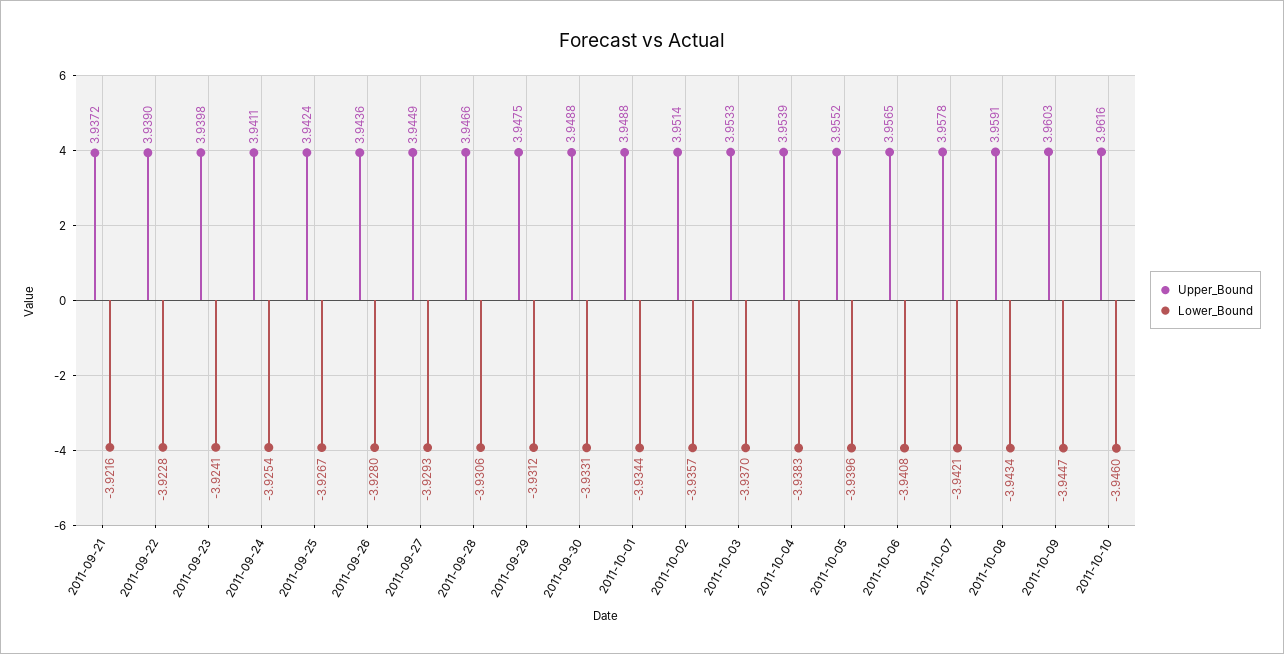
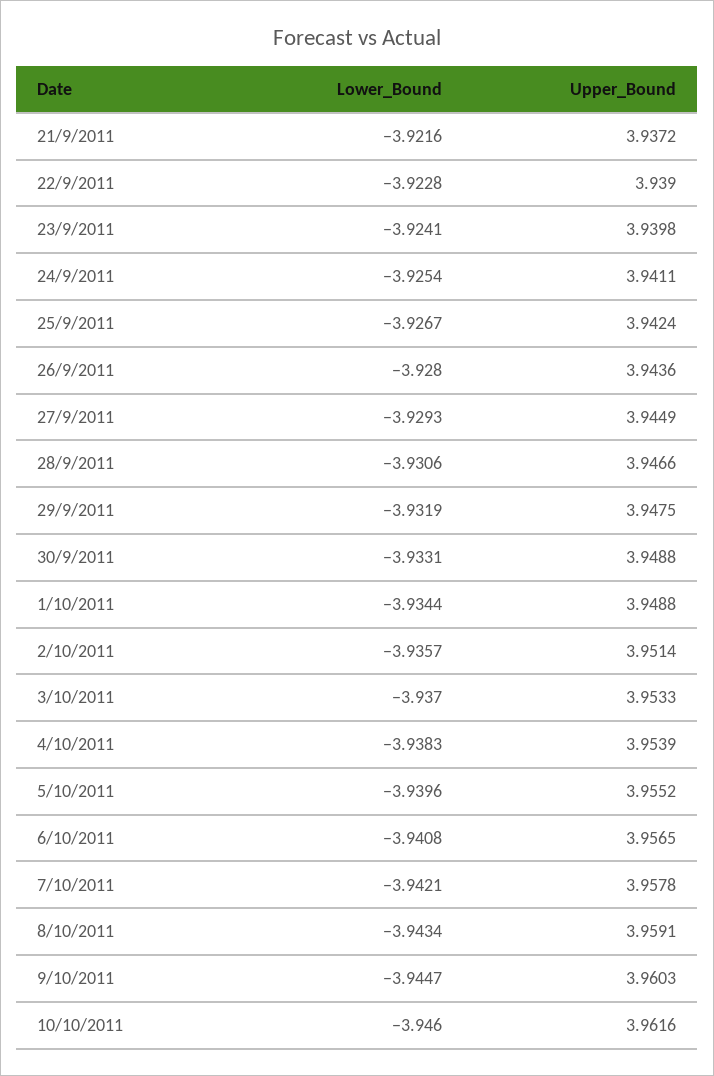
Lower_Bound, 2011-09-29: -3.9312 -> -3.9319

